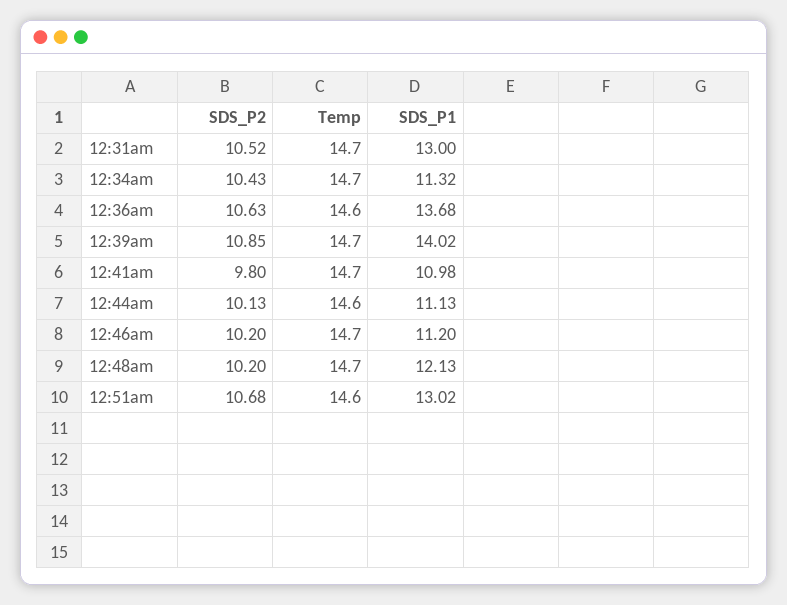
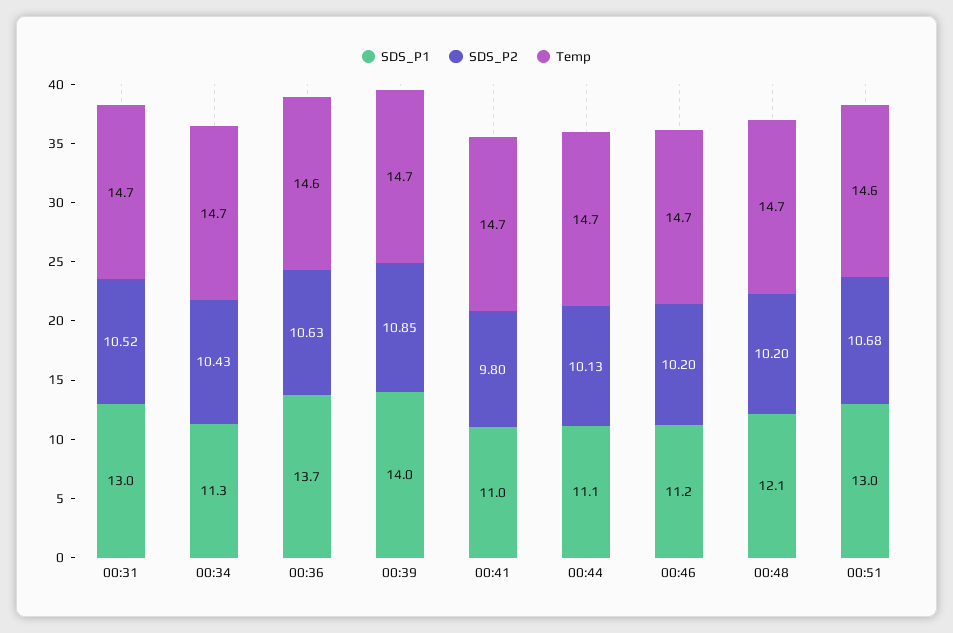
Temp, 12:44am: 14.6 -> 14.7

